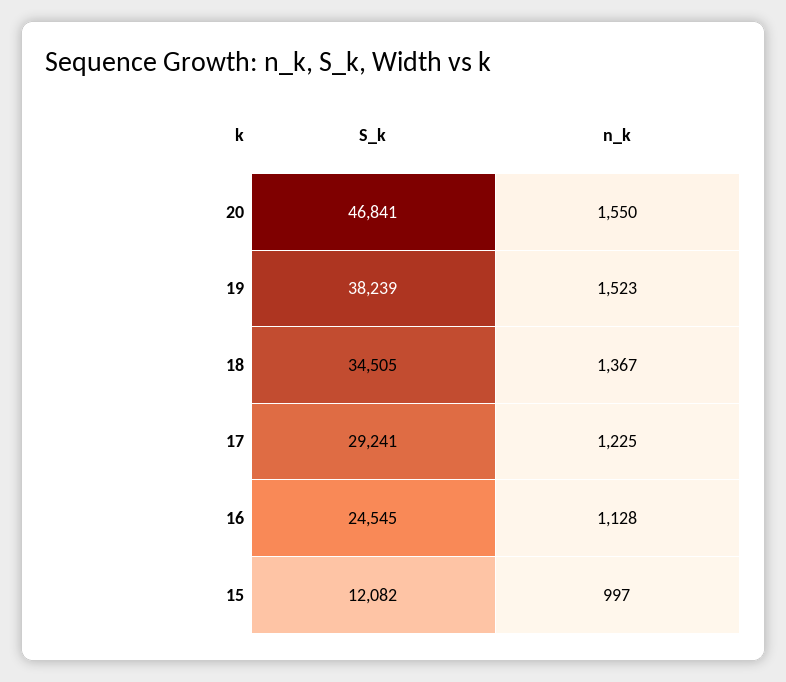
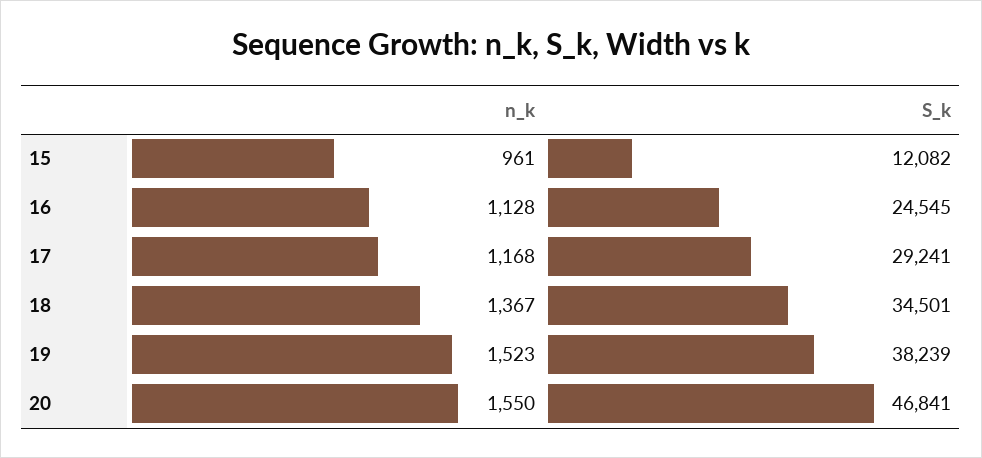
S_k, 18: 34505 -> 34501
n_k, 17: 1225 -> 1168
n_k, 15: 997 -> 961

